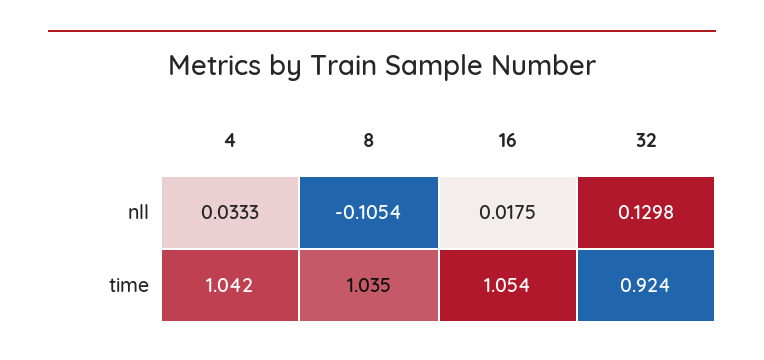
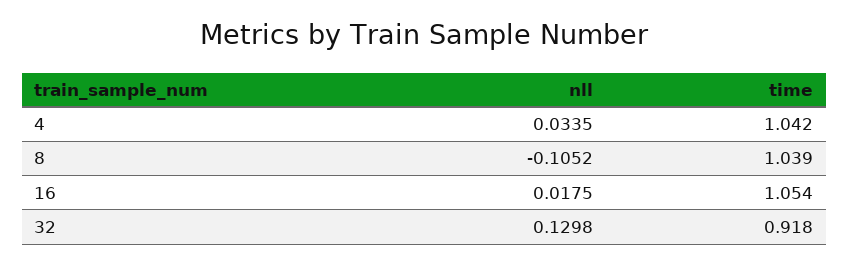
4, nll: 0.0333 -> 0.0335
8, nll: -0.1054 -> -0.1052
8, time: 1.035 -> 1.039
32, time: 0.924 -> 0.918

